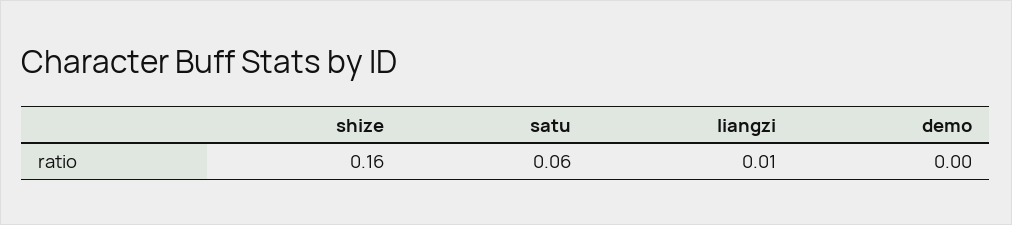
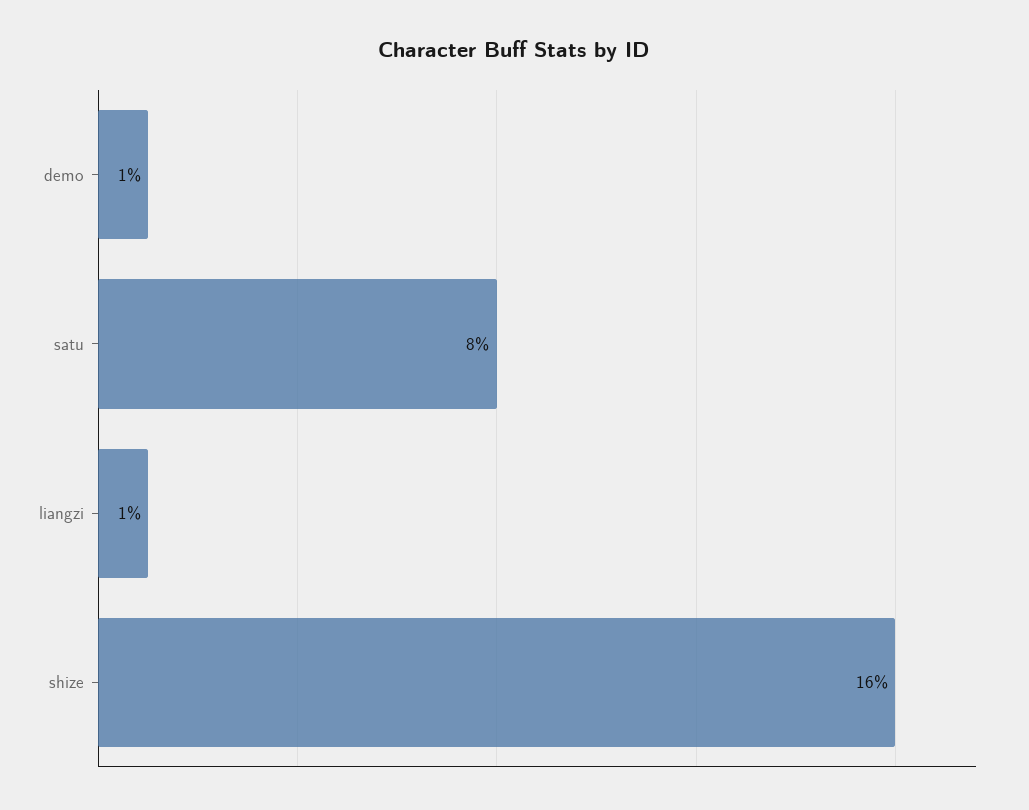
satu: 0.06 -> 0.08
demo: 0 -> 0.01

